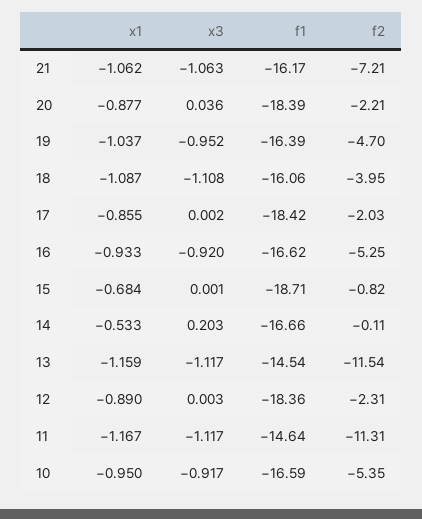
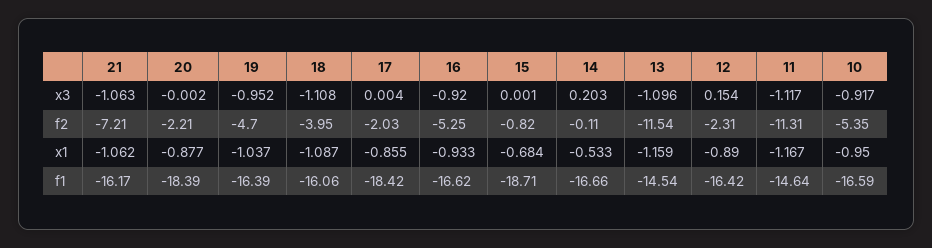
x3, 20: 0.036 -> -0.002
x3, 17: 0.002 -> 0.004
x3, 13: -1.117 -> -1.096
x3, 12: 0.003 -> 0.154
f1, 12: -18.36 -> -16.42

